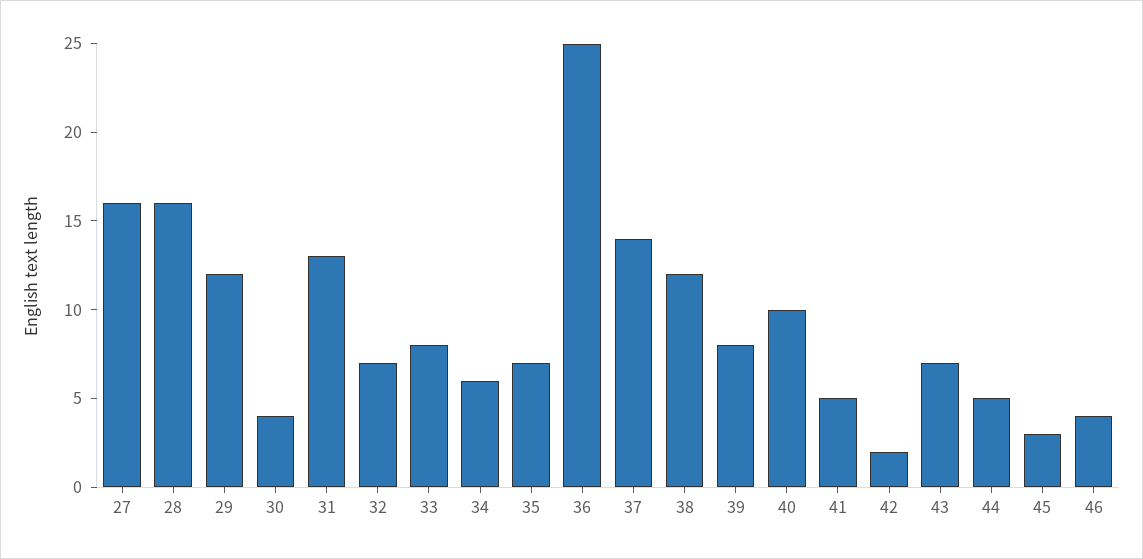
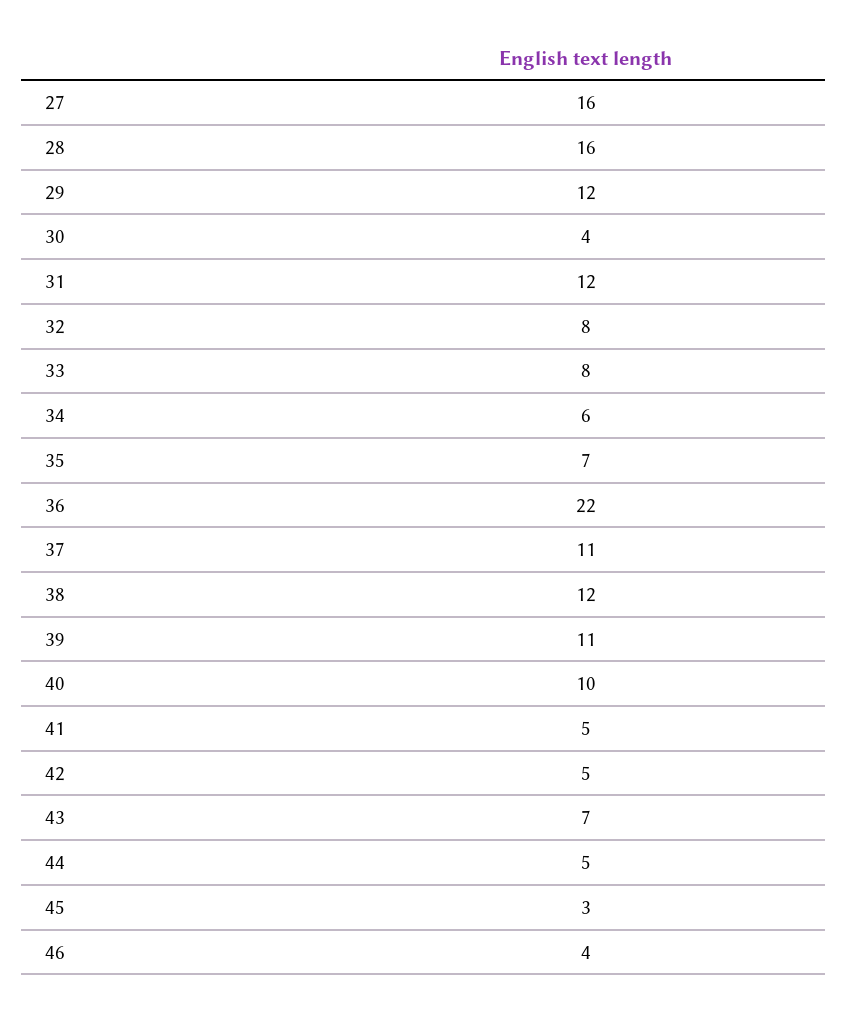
31: 13 -> 12
32: 7 -> 8
36: 25 -> 22
37: 14 -> 11
39: 8 -> 11
42: 2 -> 5

